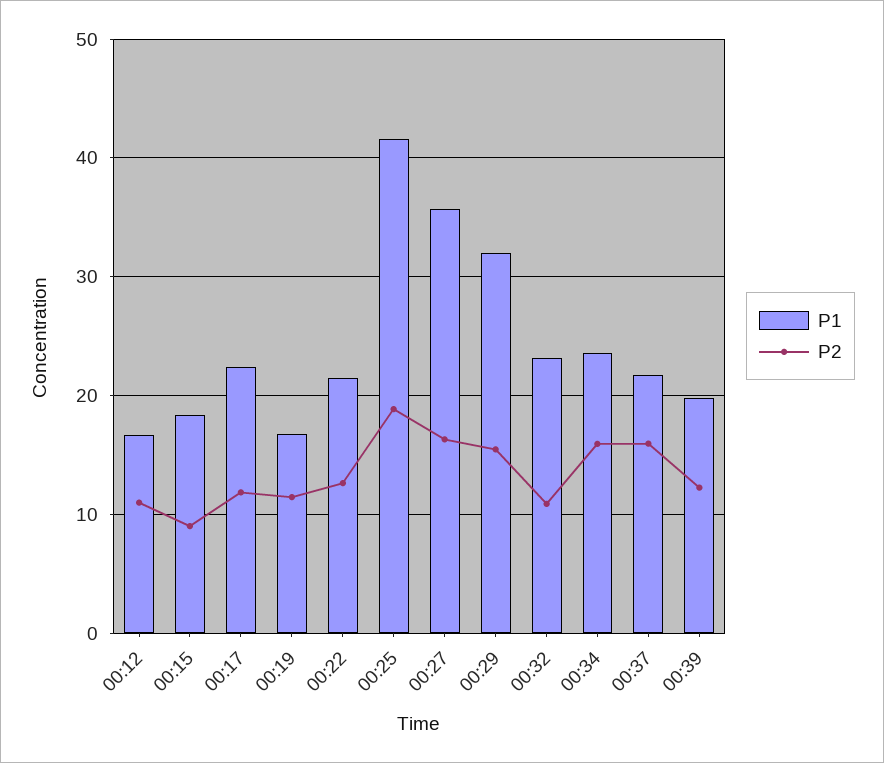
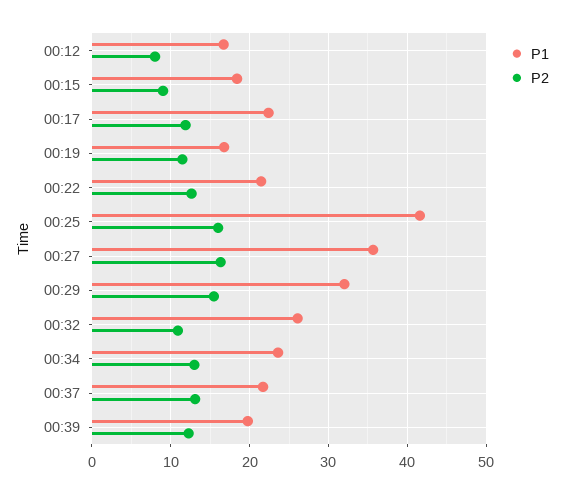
P2, 00:12: 11 -> 8
P2, 00:25: 19 -> 16
P1, 00:32: 23 -> 26
P2, 00:34: 16 -> 13
P2, 00:37: 16 -> 13

